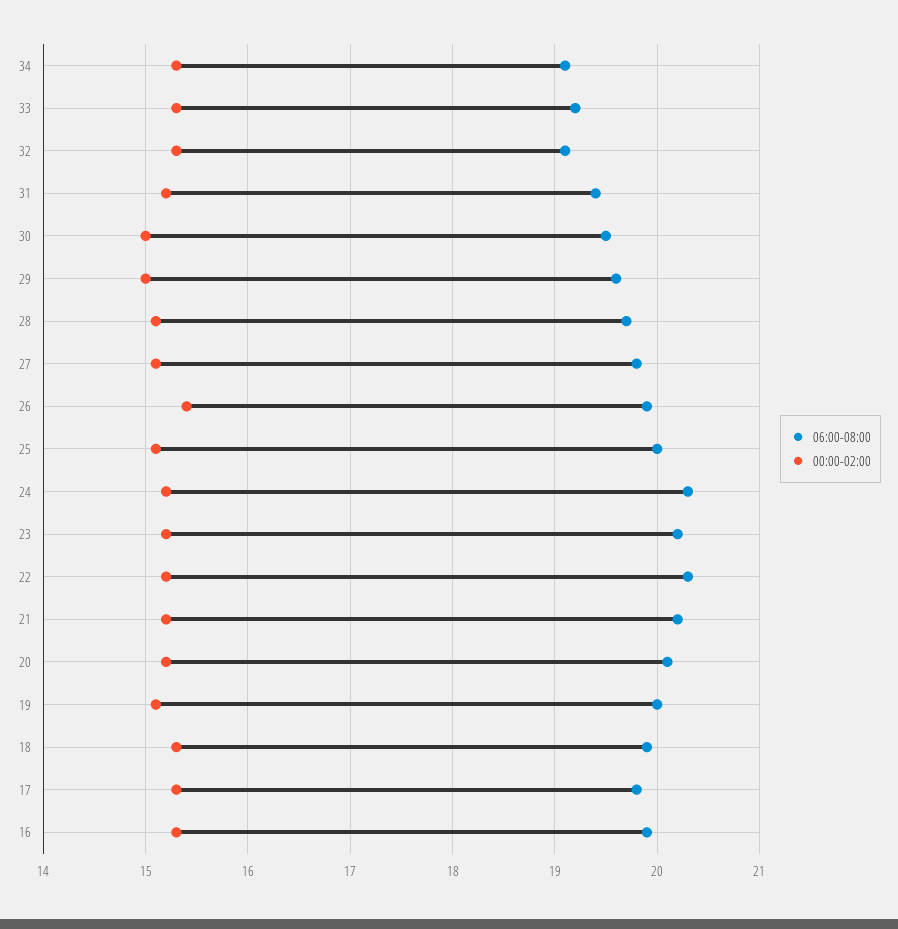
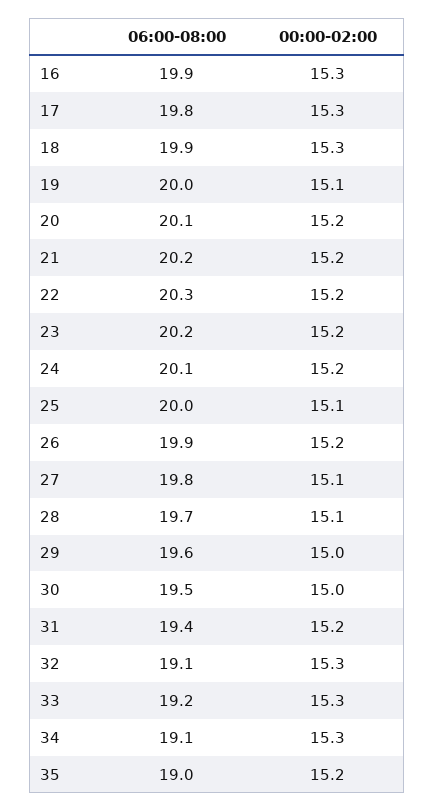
00:00-02:00, 26: 15.4 -> 15.2
06:00-08:00, 24: 20.3 -> 20.1
06:00-08:00, 35: none -> 19
00:00-02:00, 35: none -> 15.2

